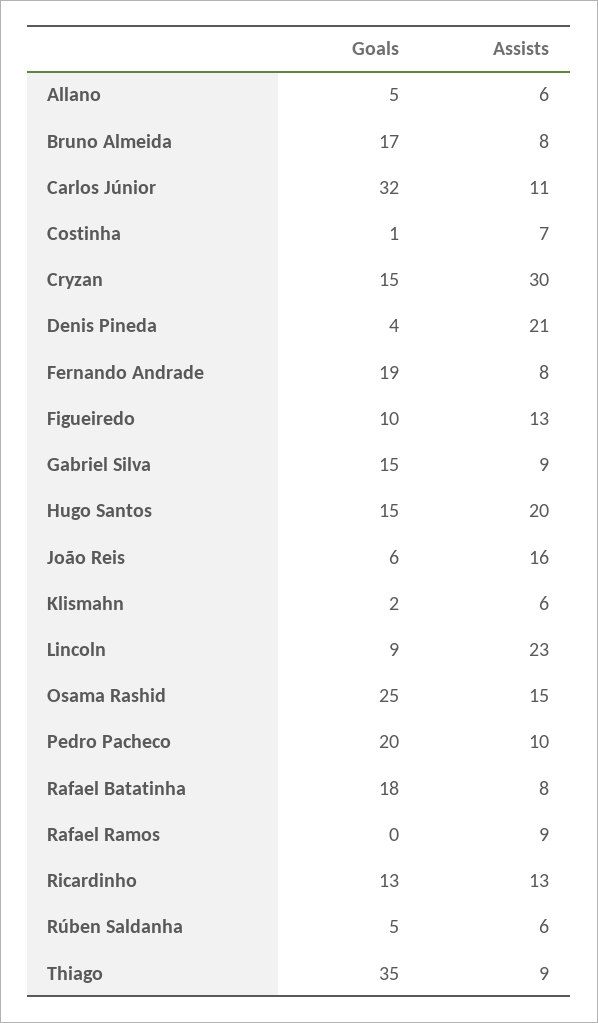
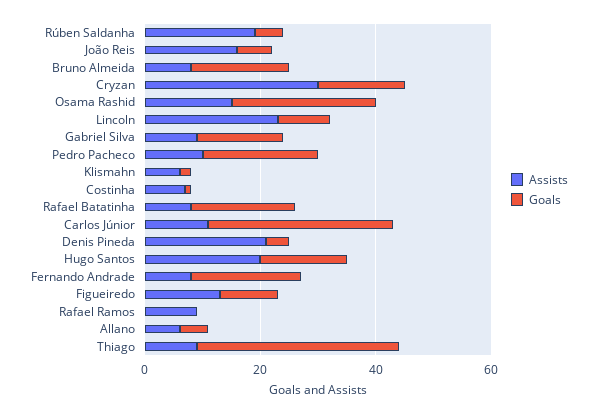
Goals, Ricardinho: 13 -> none
Assists, Ricardinho: 13 -> none
Assists, Rúben Saldanha: 6 -> 20

